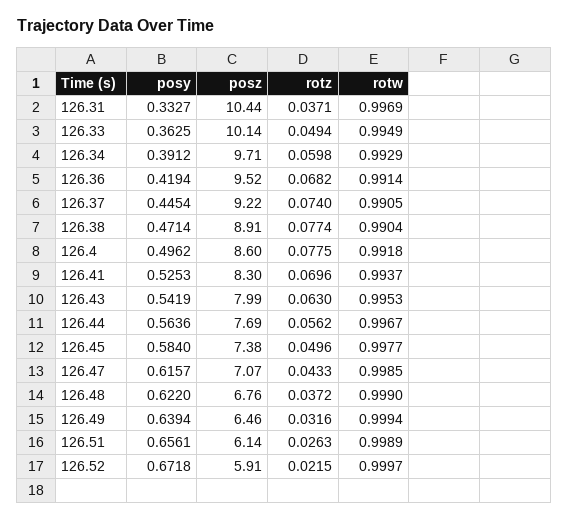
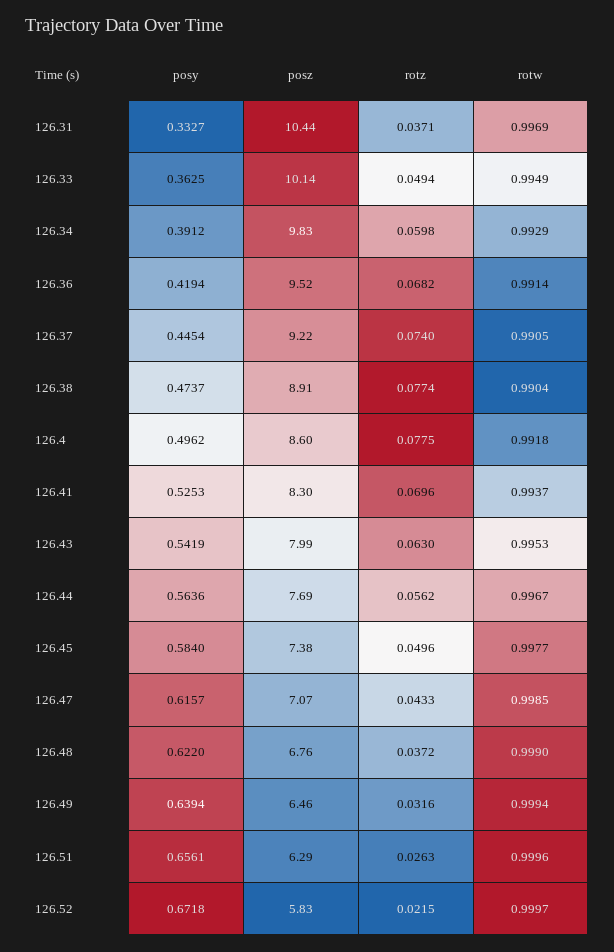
posz, 126.34: 9.71 -> 9.83
posy, 126.38: 0.4714 -> 0.4737
posz, 126.51: 6.14 -> 6.29
rotw, 126.51: 0.9989 -> 0.9996
posz, 126.52: 5.91 -> 5.83

